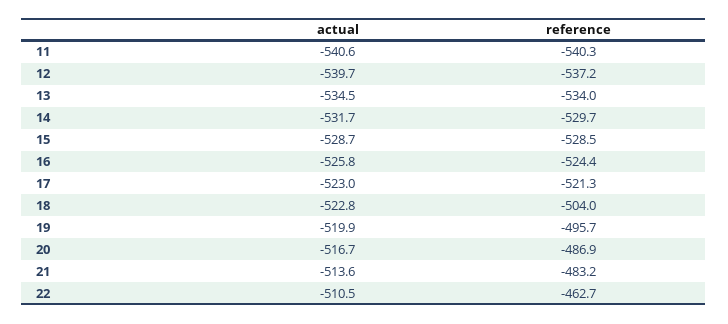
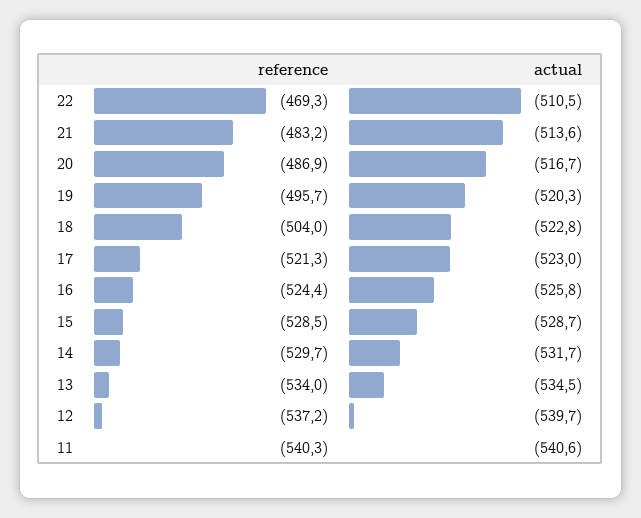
actual, 19: -519.9 -> -520.3
reference, 22: -462.7 -> -469.3

